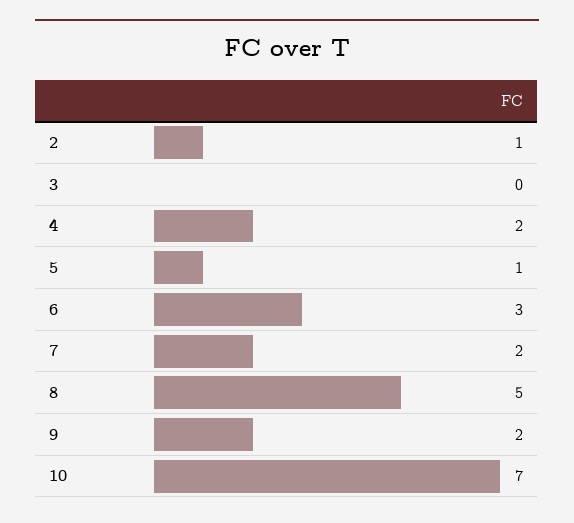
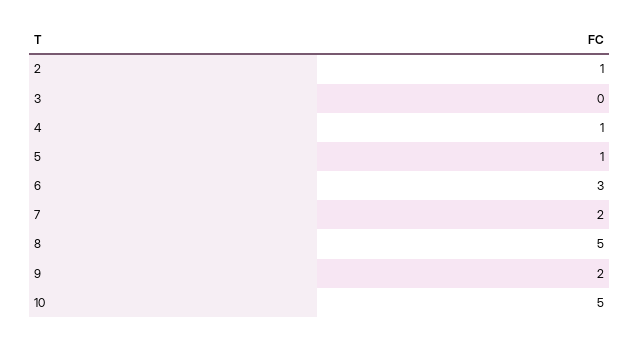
4: 2 -> 1
10: 7 -> 5

